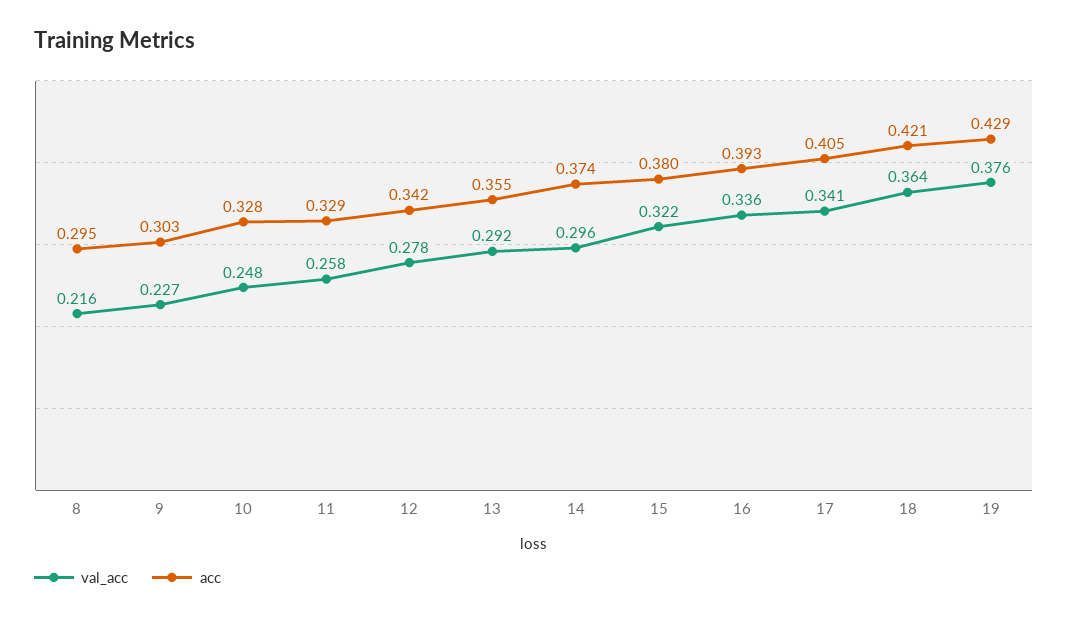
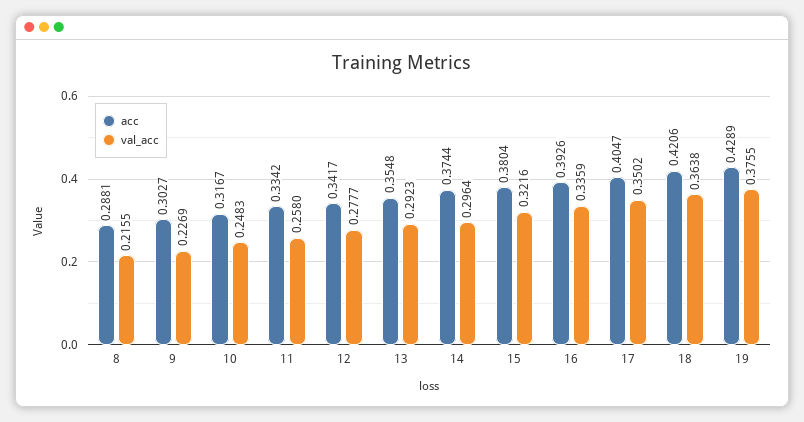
acc, 8: 0.295 -> 0.2881
acc, 10: 0.328 -> 0.3167
acc, 11: 0.329 -> 0.3342
val_acc, 17: 0.341 -> 0.3502

